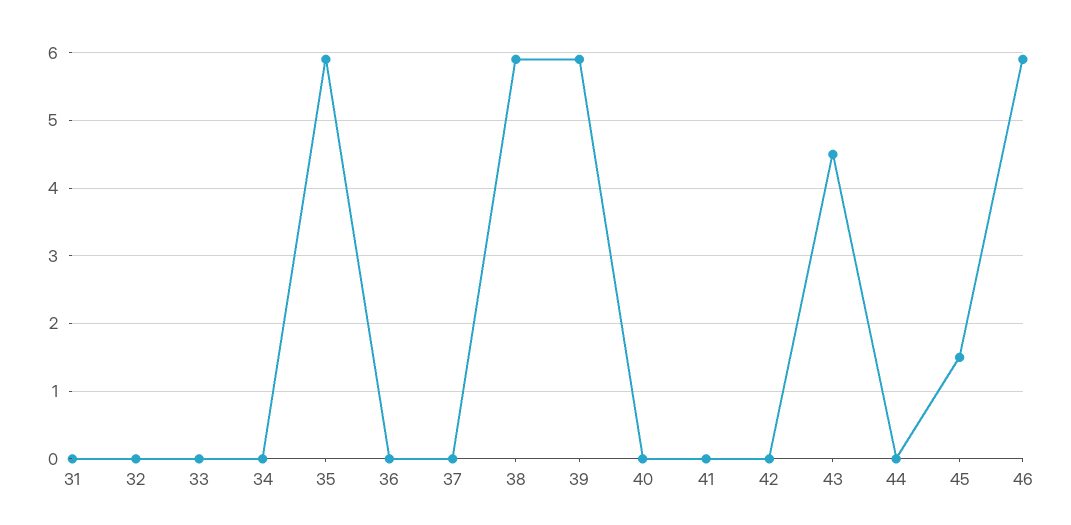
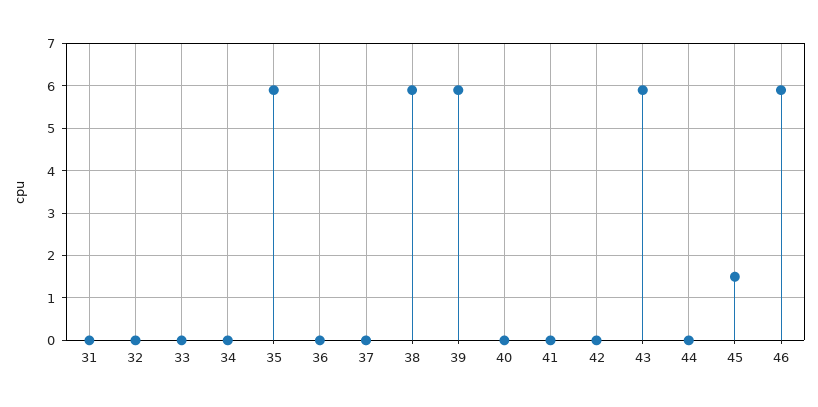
43: 4.5 -> 6

